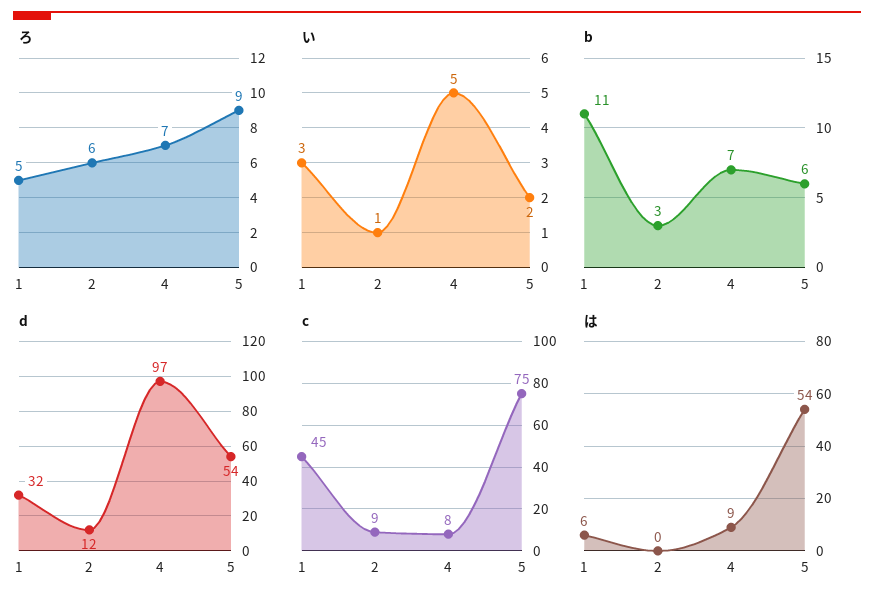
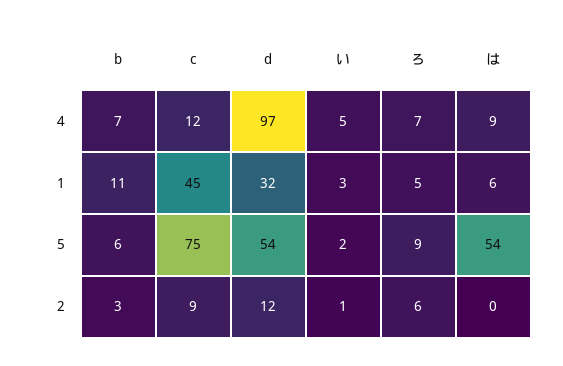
c, 4: 8 -> 12

